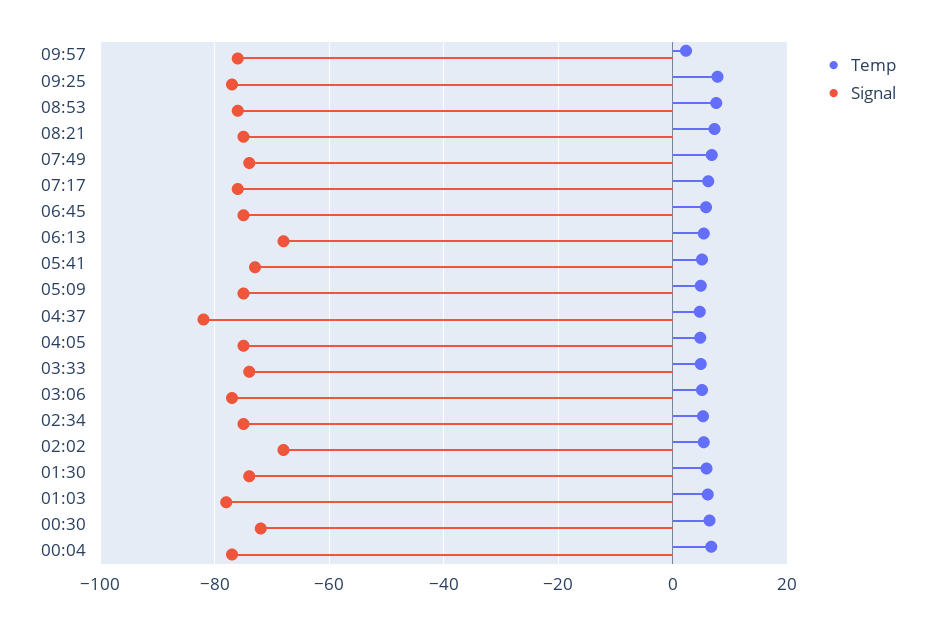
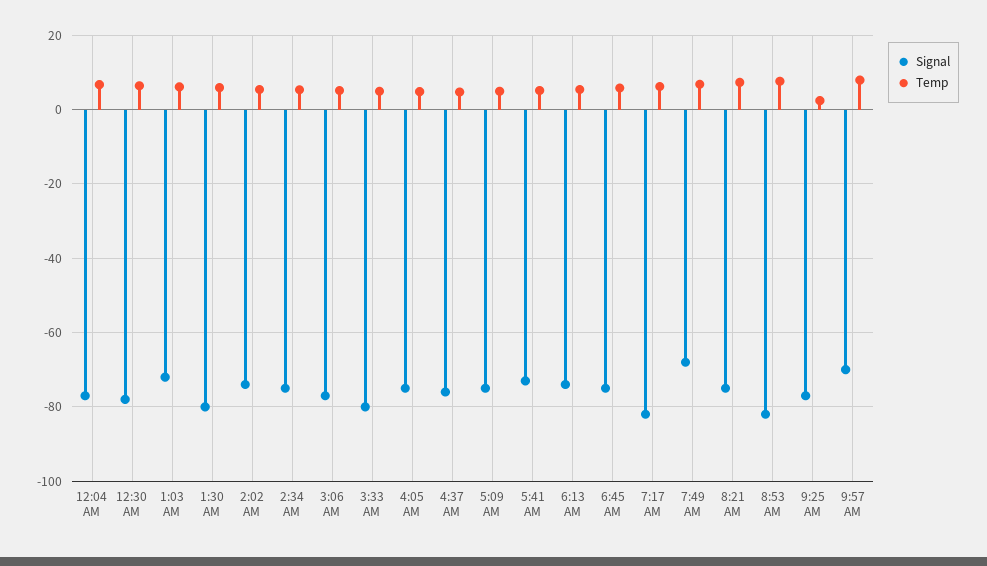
Temp, 09:57: 2 -> 8
Signal, 09:57: -76 -> -70
Temp, 09:25: 8 -> 2
Signal, 08:53: -76 -> -82
Signal, 07:49: -74 -> -68
Signal, 07:17: -76 -> -82
Signal, 06:13: -68 -> -74
Signal, 04:37: -82 -> -76
Signal, 03:33: -74 -> -80
Signal, 02:02: -68 -> -74
Signal, 01:30: -74 -> -80
Signal, 01:03: -78 -> -72
Signal, 00:30: -72 -> -78

